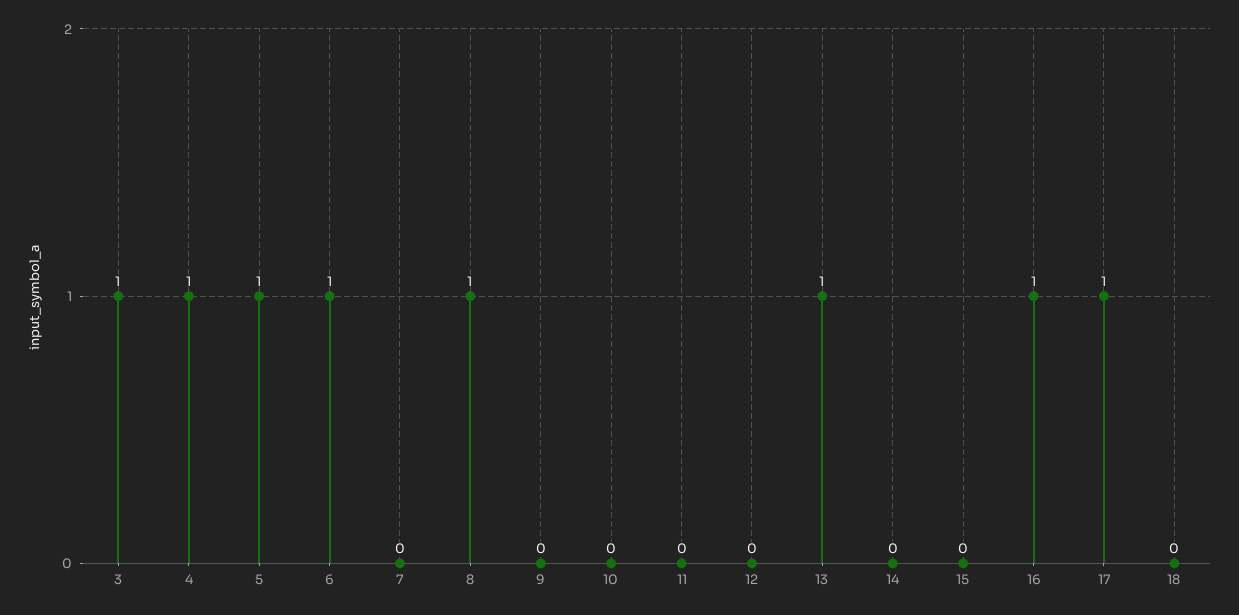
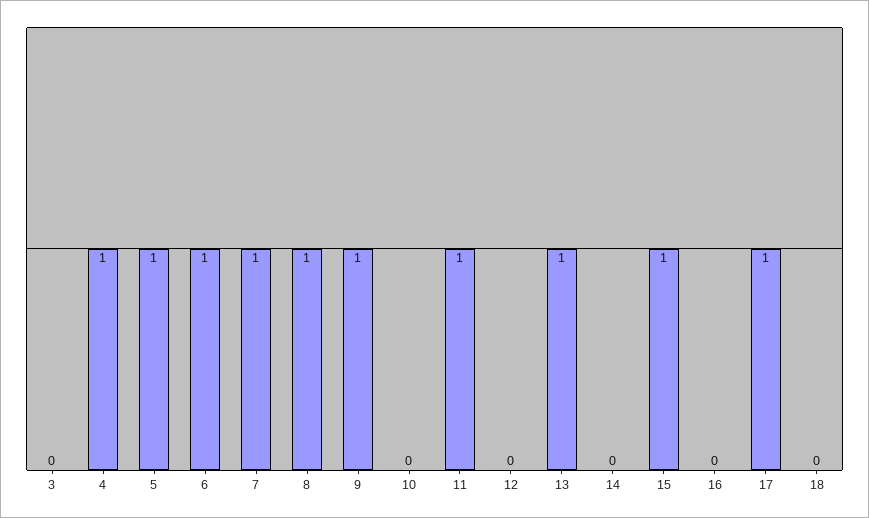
3: 1 -> 0
7: 0 -> 1
9: 0 -> 1
11: 0 -> 1
15: 0 -> 1
16: 1 -> 0

